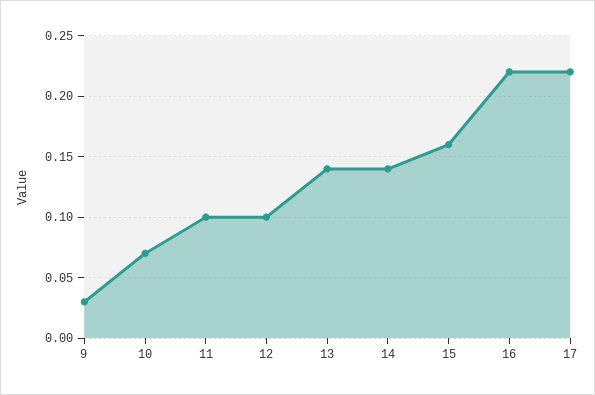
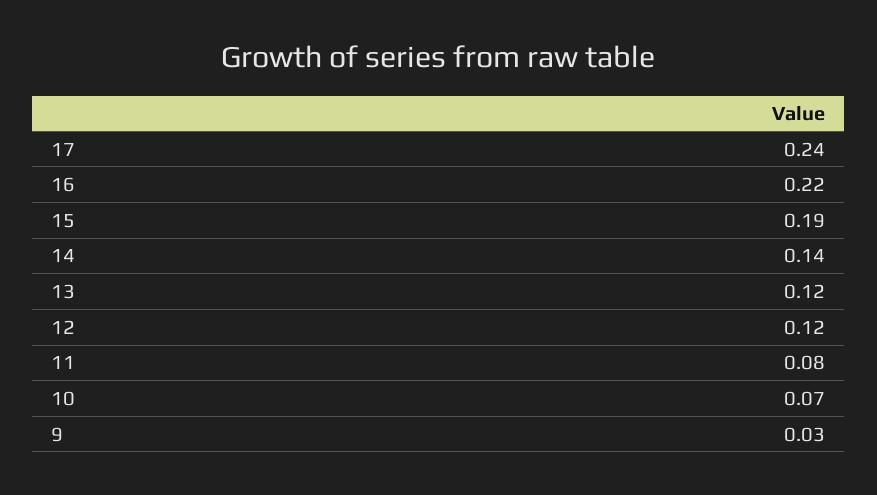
11: 0.1 -> 0.08
12: 0.1 -> 0.12
13: 0.14 -> 0.12
15: 0.16 -> 0.19
17: 0.22 -> 0.24

